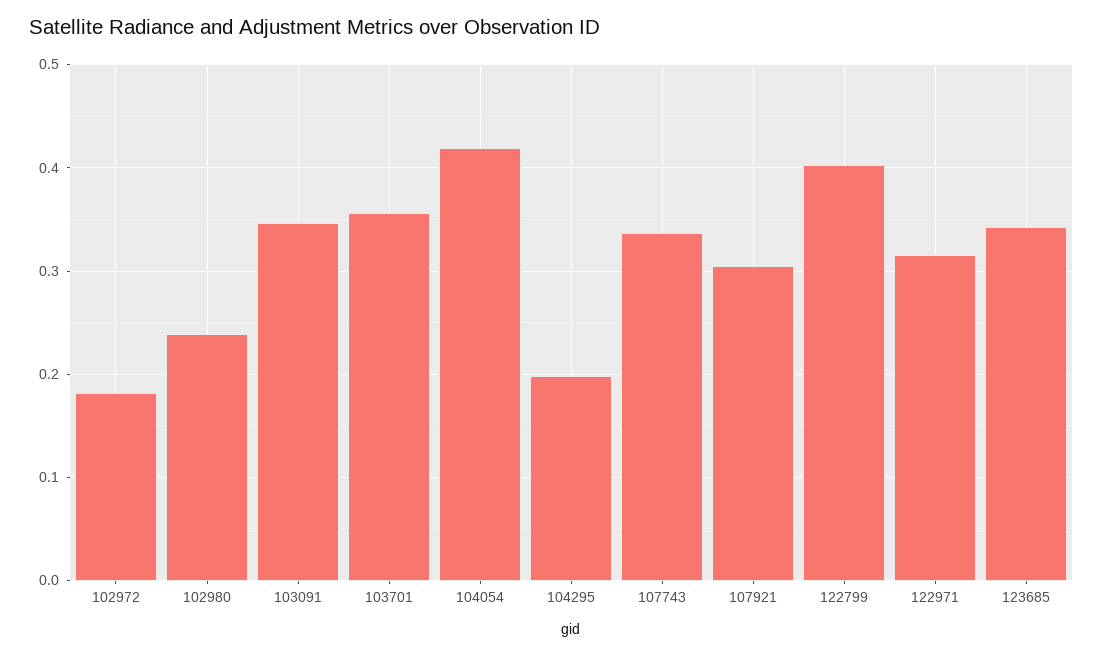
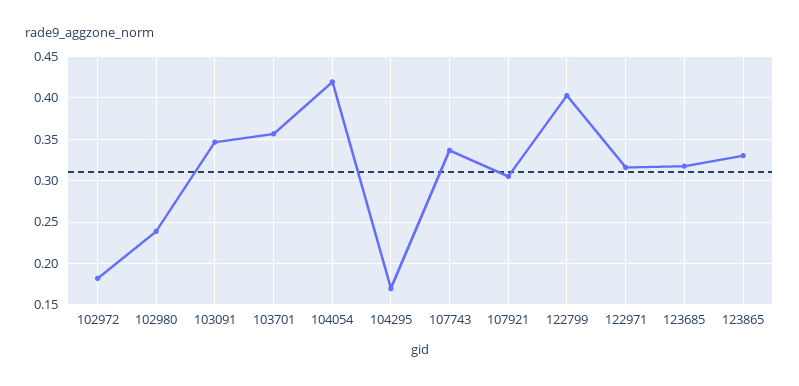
104295: 0.2 -> 0.17
123685: 0.34 -> 0.32
123865: none -> 0.33

